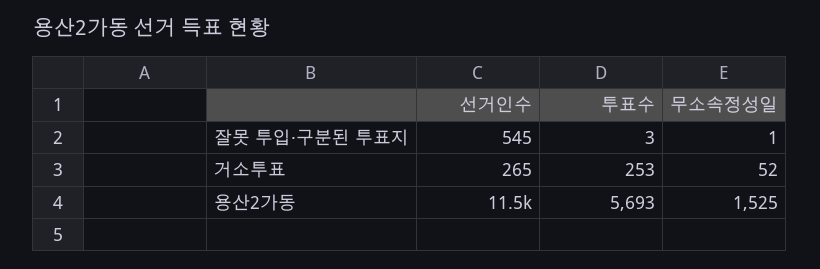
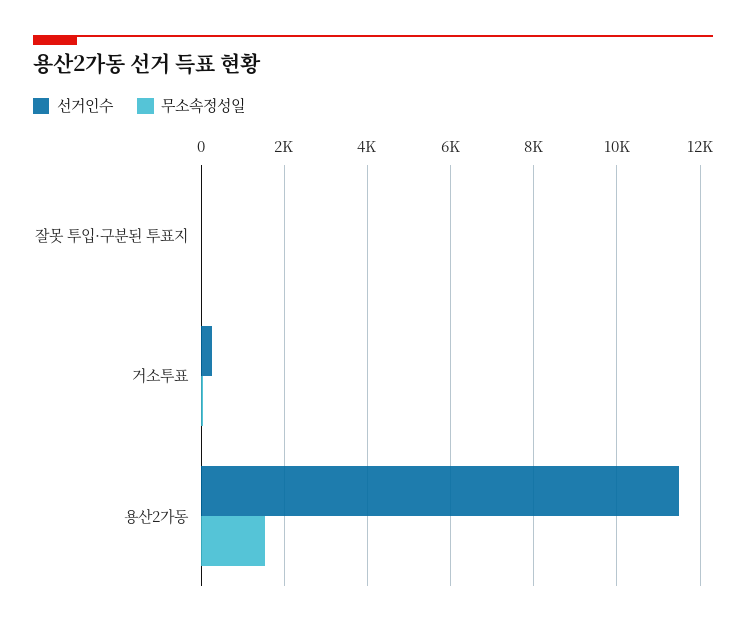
선거인수, 잘못 투입·구분된 투표지: 545 -> 0
투표수, 잘못 투입·구분된 투표지: 3 -> none
투표수, 거소투표: 253 -> none
투표수, 용산2가동: 5693 -> none

